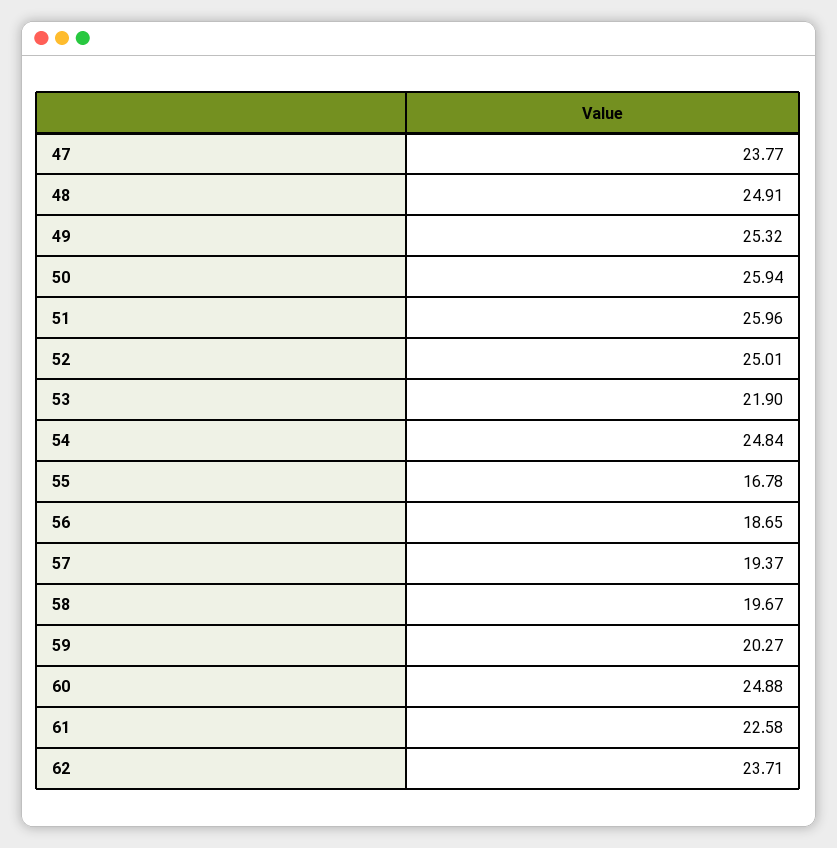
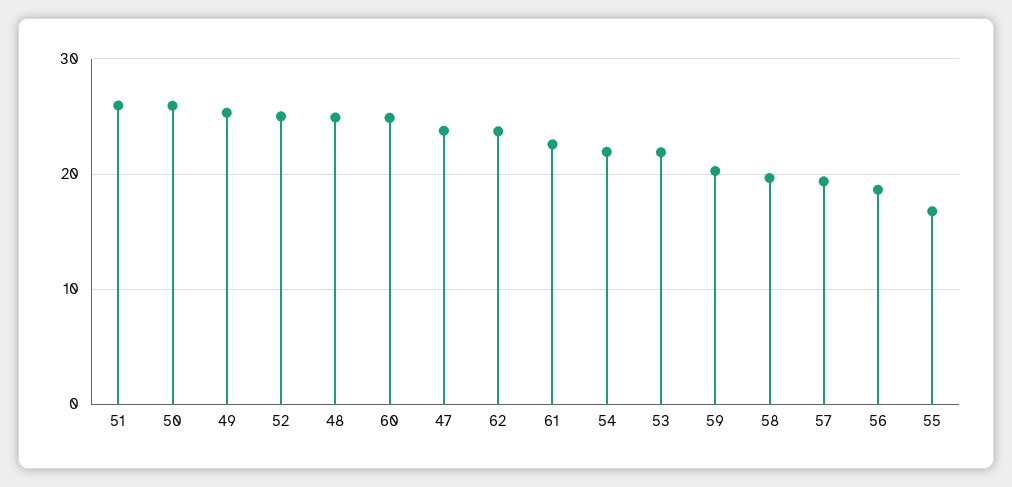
54: 24.84 -> 22

